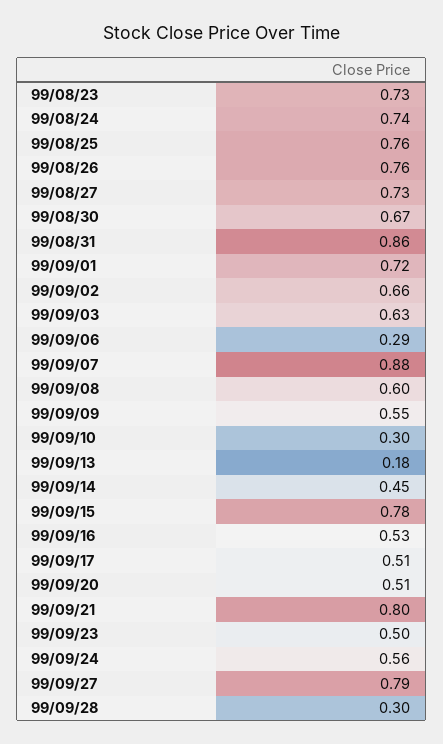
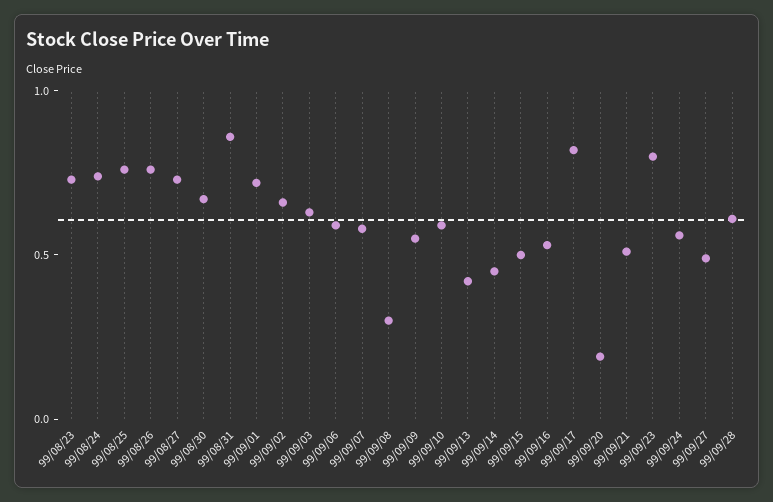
99/09/06: 0.29 -> 0.6
99/09/07: 0.88 -> 0.6
99/09/08: 0.6 -> 0.3
99/09/10: 0.3 -> 0.6
99/09/13: 0.18 -> 0.4
99/09/15: 0.78 -> 0.5
99/09/17: 0.51 -> 0.8
99/09/20: 0.51 -> 0.2
99/09/21: 0.8 -> 0.5
99/09/23: 0.5 -> 0.8
99/09/27: 0.79 -> 0.5
99/09/28: 0.3 -> 0.6

